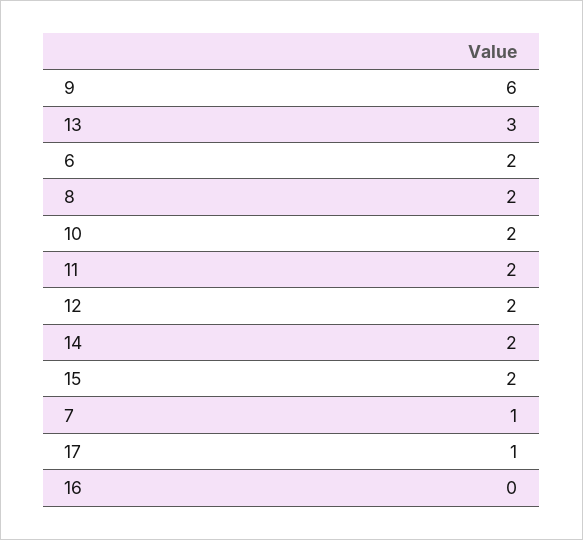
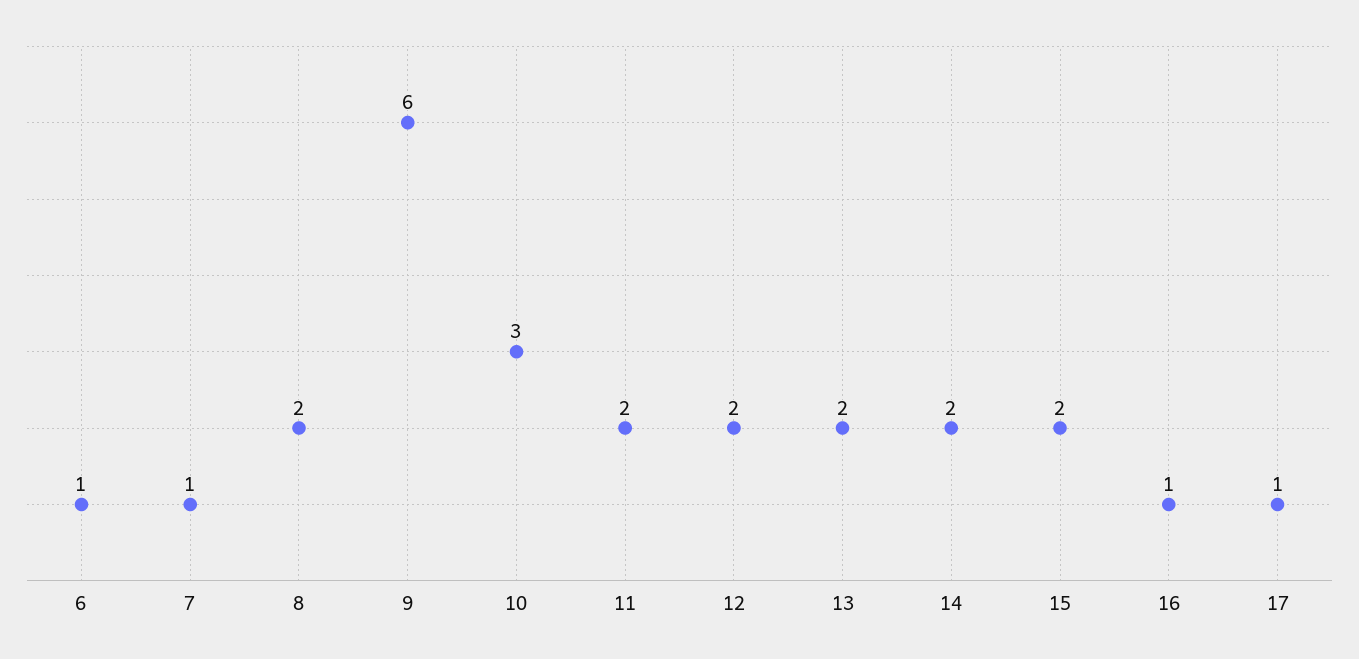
13: 3 -> 2
6: 2 -> 1
10: 2 -> 3
16: 0 -> 1

